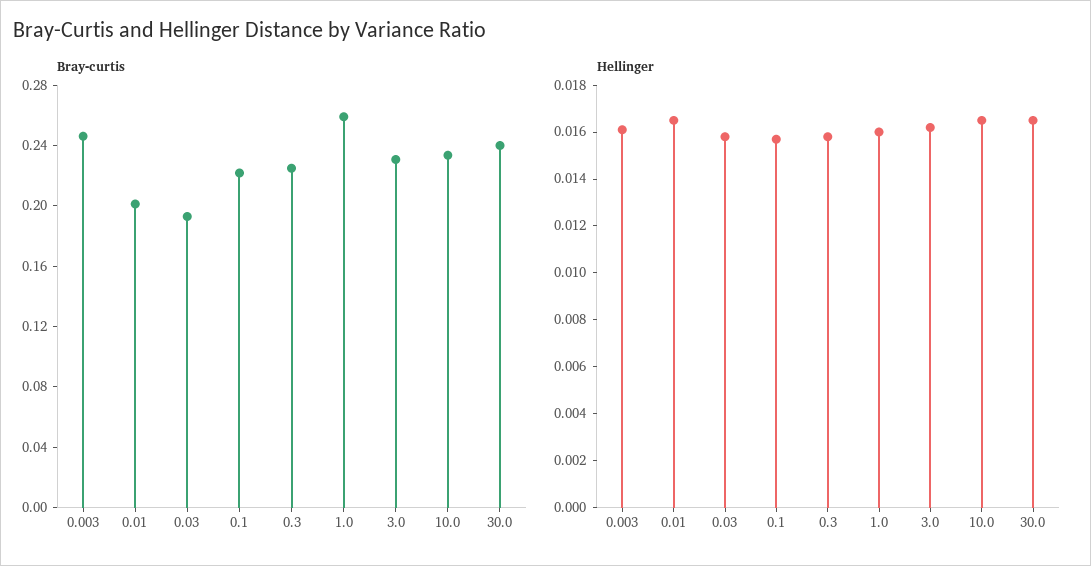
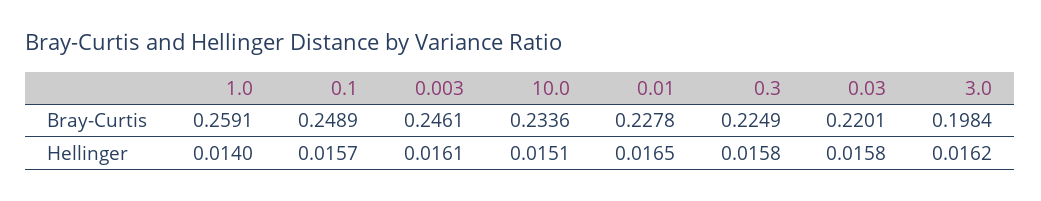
Bray-curtis, 0.01: 0.2 -> 0.2278
Bray-curtis, 0.03: 0.19 -> 0.2201
Bray-curtis, 0.1: 0.22 -> 0.2489
Bray-curtis, 3.0: 0.23 -> 0.1984
Bray-curtis, 30.0: 0.24 -> none
Hellinger, 1.0: 0.016 -> 0.014
Hellinger, 10.0: 0.0165 -> 0.0151
Hellinger, 30.0: 0.0165 -> none

